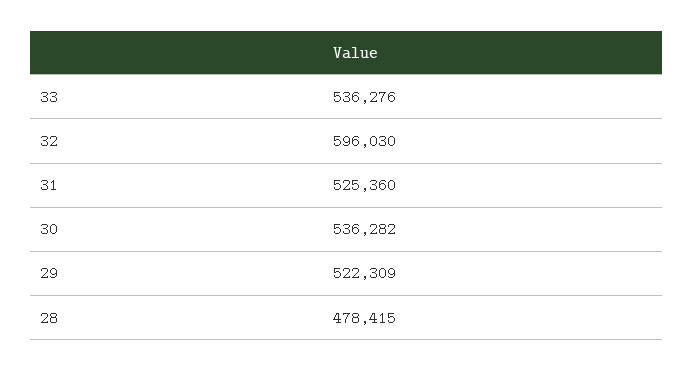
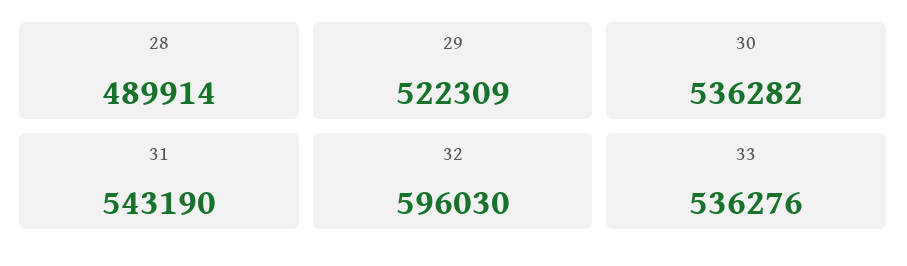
31: 525360 -> 543190
28: 478415 -> 489914

